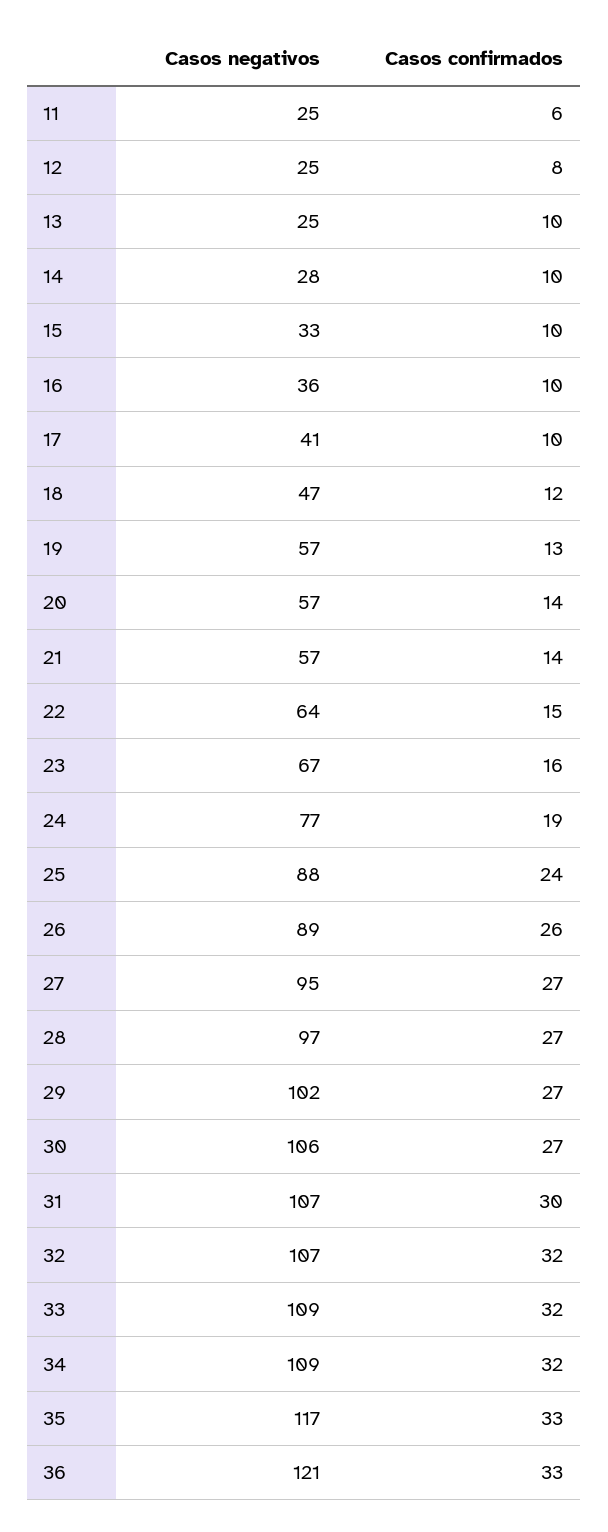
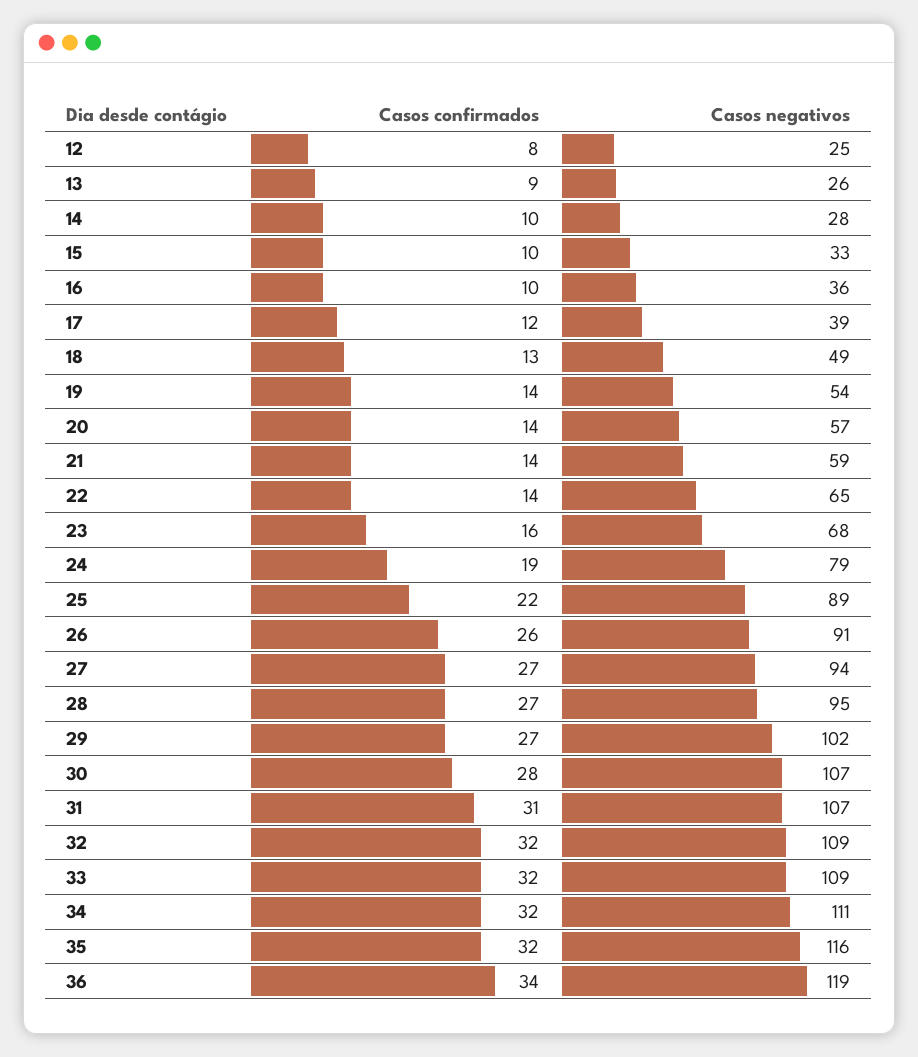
Casos negativos, 11: 25 -> none
Casos confirmados, 11: 6 -> none
Casos negativos, 13: 25 -> 26
Casos confirmados, 13: 10 -> 9
Casos negativos, 17: 41 -> 39
Casos confirmados, 17: 10 -> 12
Casos negativos, 18: 47 -> 49
Casos confirmados, 18: 12 -> 13
Casos negativos, 19: 57 -> 54
Casos confirmados, 19: 13 -> 14
Casos negativos, 21: 57 -> 59
Casos negativos, 22: 64 -> 65
Casos confirmados, 22: 15 -> 14
Casos negativos, 23: 67 -> 68
Casos negativos, 24: 77 -> 79
Casos negativos, 25: 88 -> 89
Casos confirmados, 25: 24 -> 22
Casos negativos, 26: 89 -> 91
Casos negativos, 27: 95 -> 94
Casos negativos, 28: 97 -> 95
Casos negativos, 30: 106 -> 107
Casos confirmados, 30: 27 -> 28
Casos confirmados, 31: 30 -> 31
Casos negativos, 32: 107 -> 109
Casos negativos, 34: 109 -> 111
Casos negativos, 35: 117 -> 116
Casos confirmados, 35: 33 -> 32
Casos negativos, 36: 121 -> 119
Casos confirmados, 36: 33 -> 34

